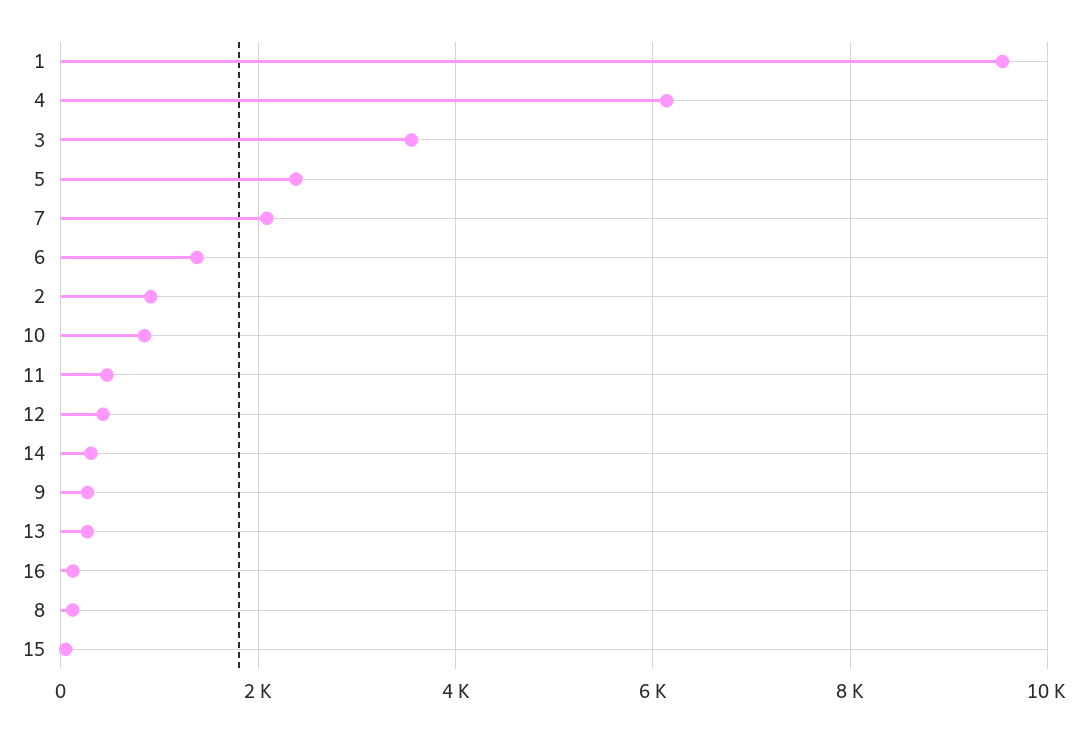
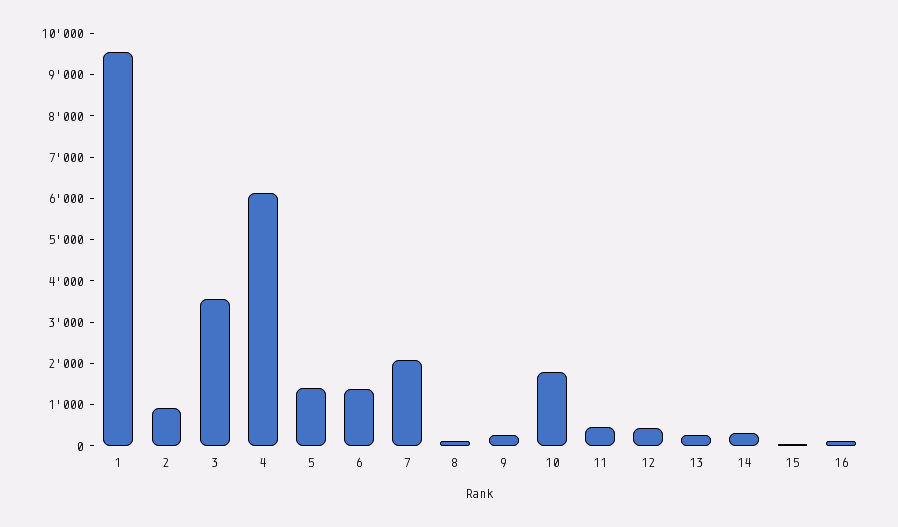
5: 2400 -> 1400
10: 800 -> 1800

